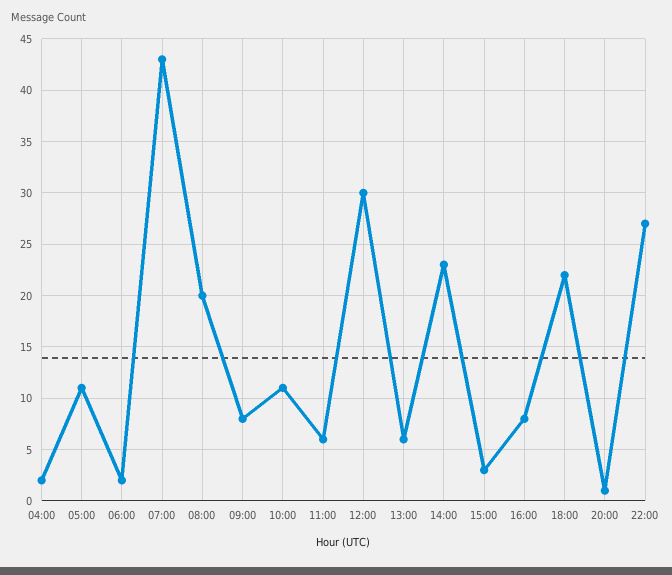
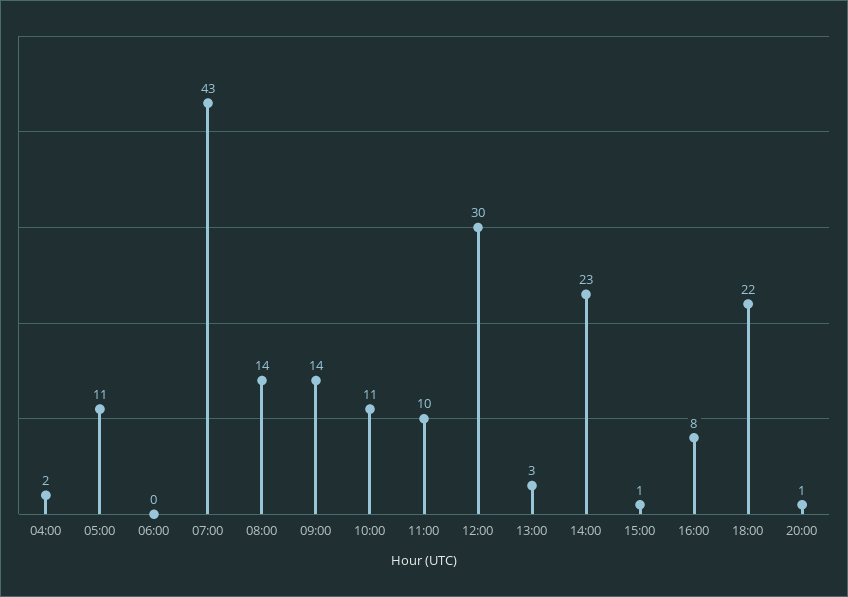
06:00: 2 -> 0
08:00: 20 -> 14
09:00: 8 -> 14
11:00: 6 -> 10
13:00: 6 -> 3
15:00: 3 -> 1
22:00: 27 -> none

